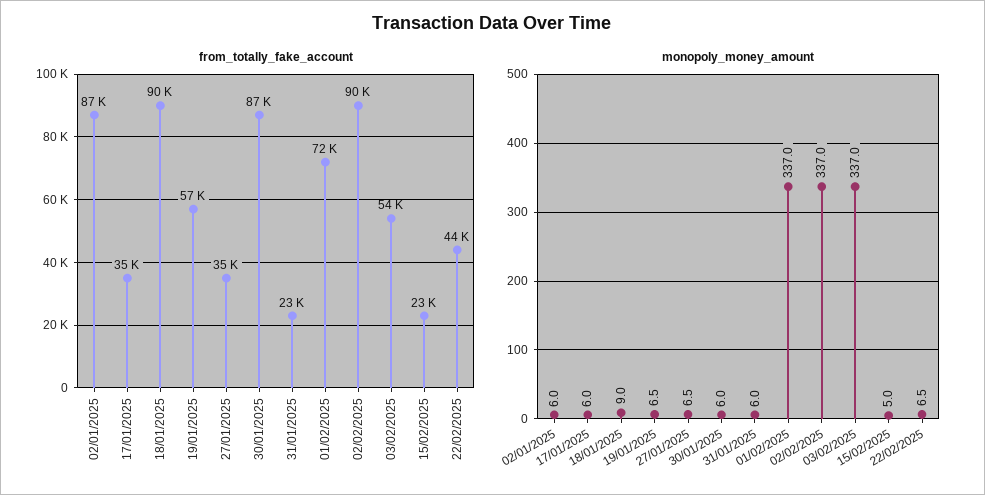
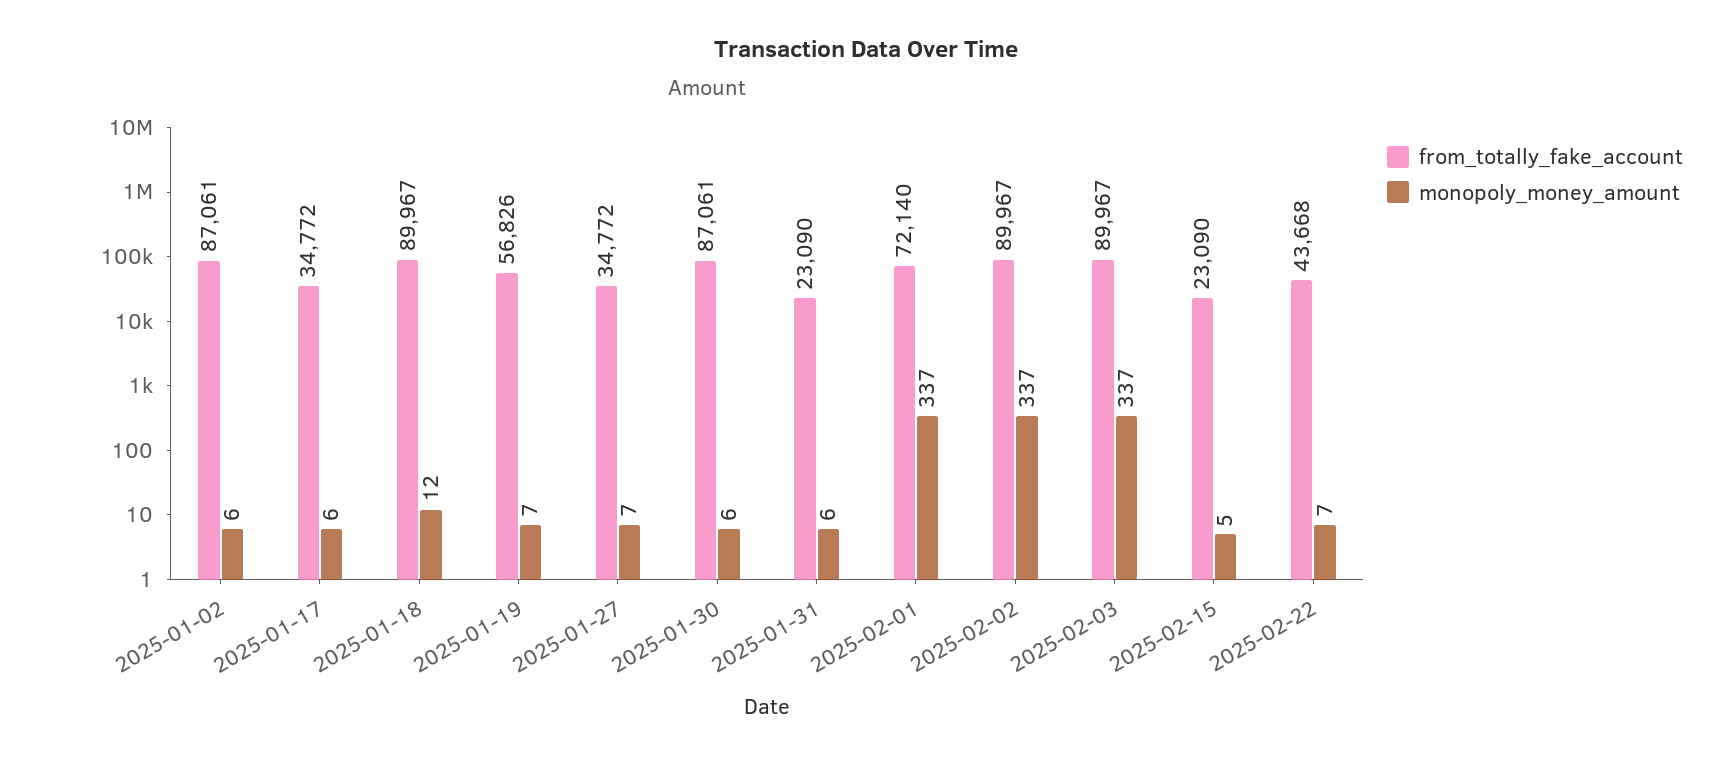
from_totally_fake_account, 03/02/2025: 54000 -> 89967
monopoly_money_amount, 18/01/2025: 9 -> 12

